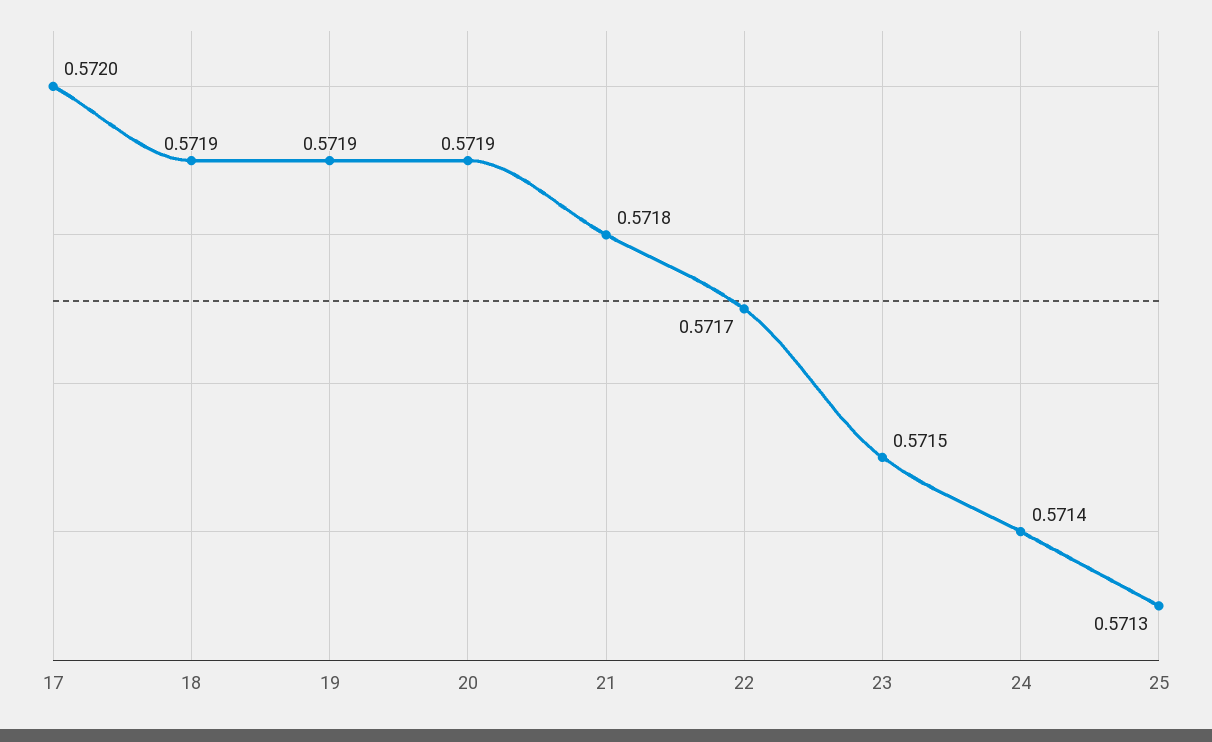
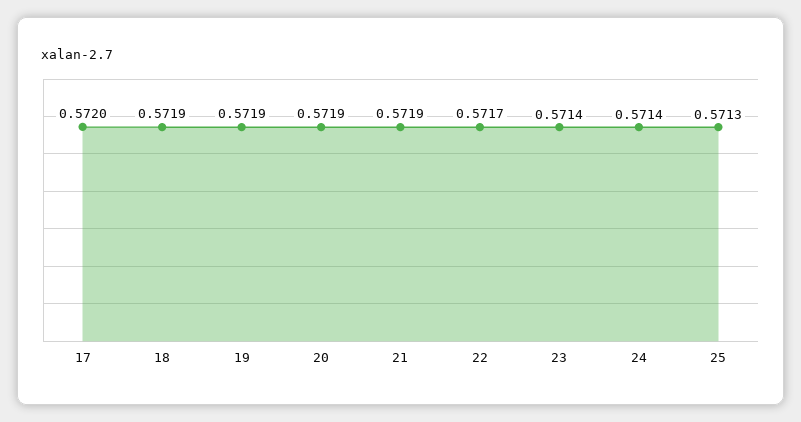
21: 0.5718 -> 0.5719
23: 0.5715 -> 0.5714

